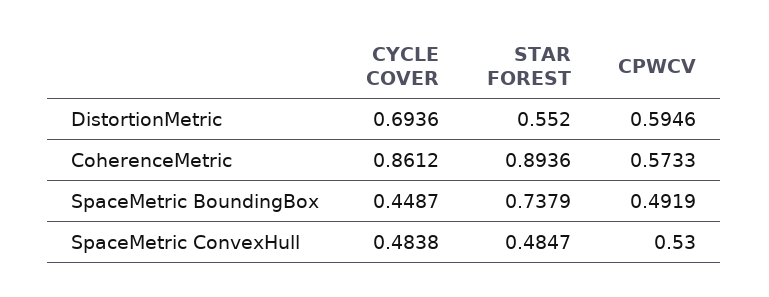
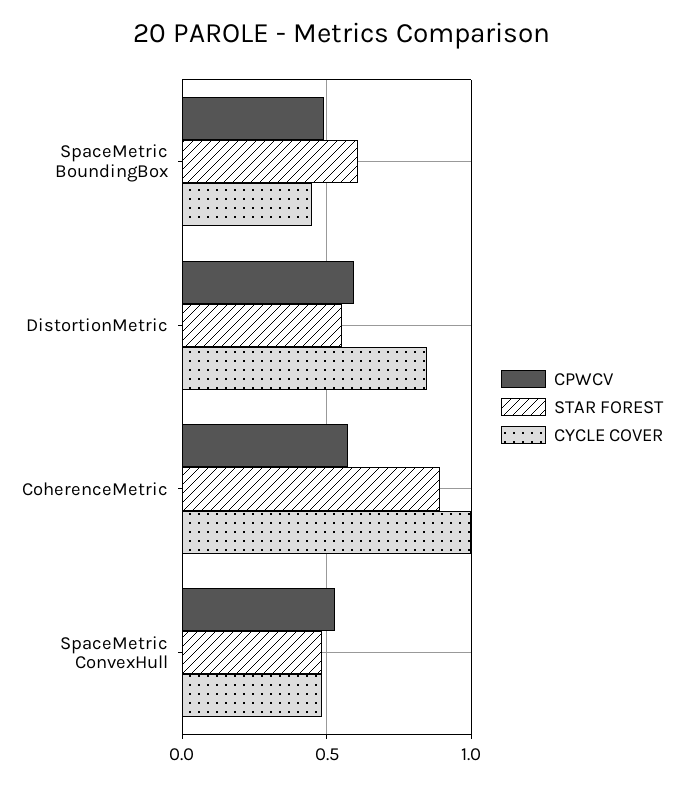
CYCLE COVER, DistortionMetric: 0.6936 -> 0.85
CYCLE COVER, CoherenceMetric: 0.8612 -> 1
STAR FOREST, SpaceMetric BoundingBox: 0.7379 -> 0.6

